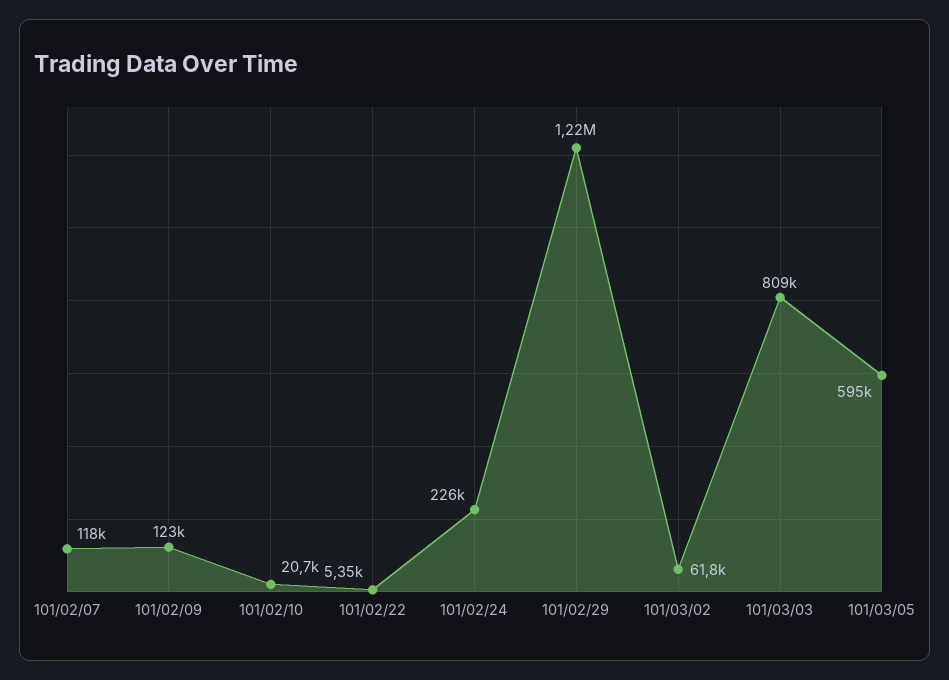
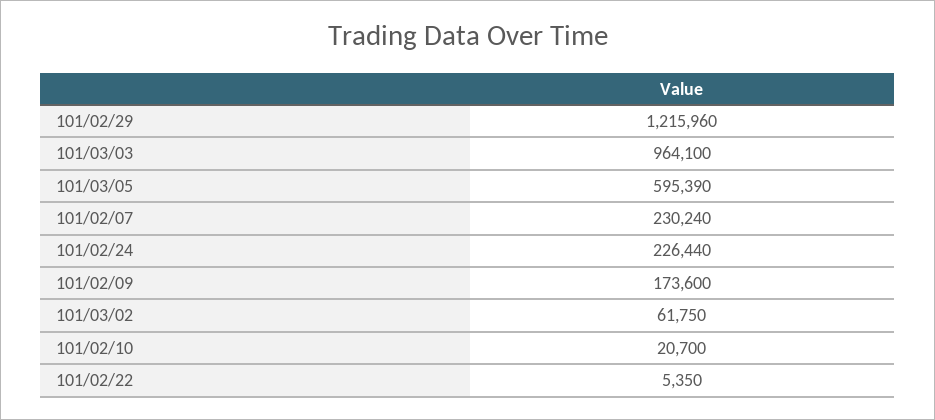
101/02/07: 118000 -> 230240
101/02/09: 123000 -> 173600
101/03/03: 809000 -> 964100

